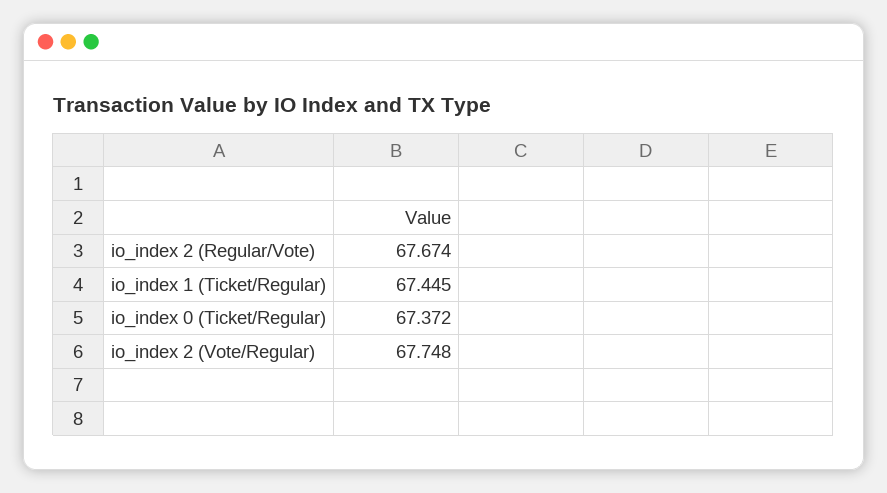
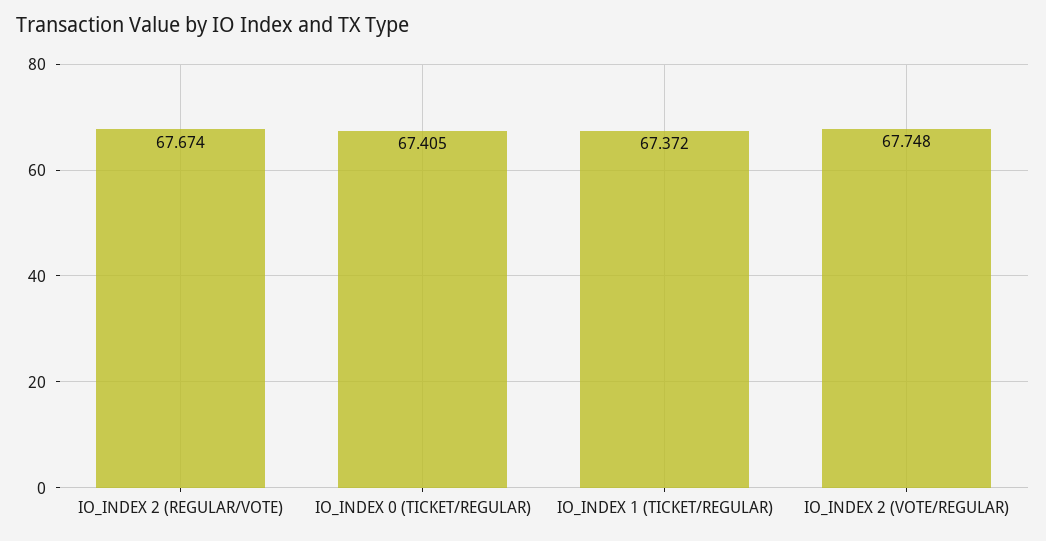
io_index 1 (Ticket/Regular): 67.445 -> 67.372
io_index 0 (Ticket/Regular): 67.372 -> 67.405

